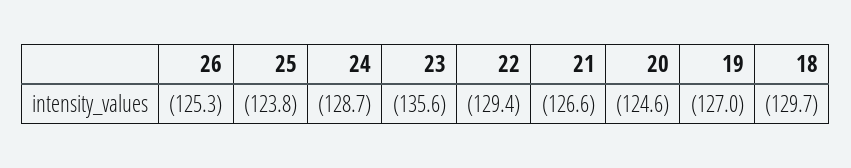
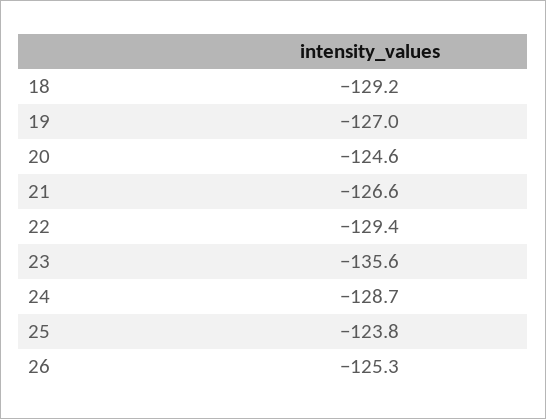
18: -129.7 -> -129.2

